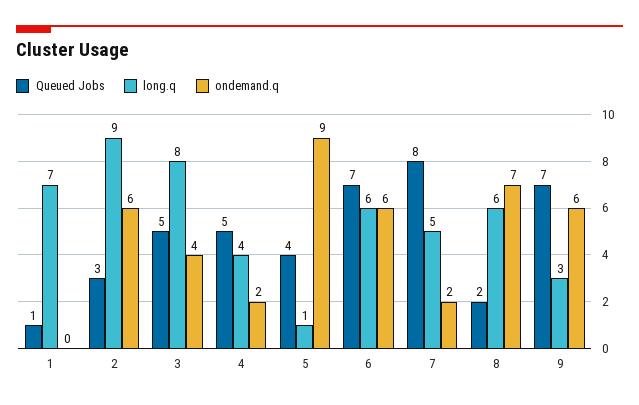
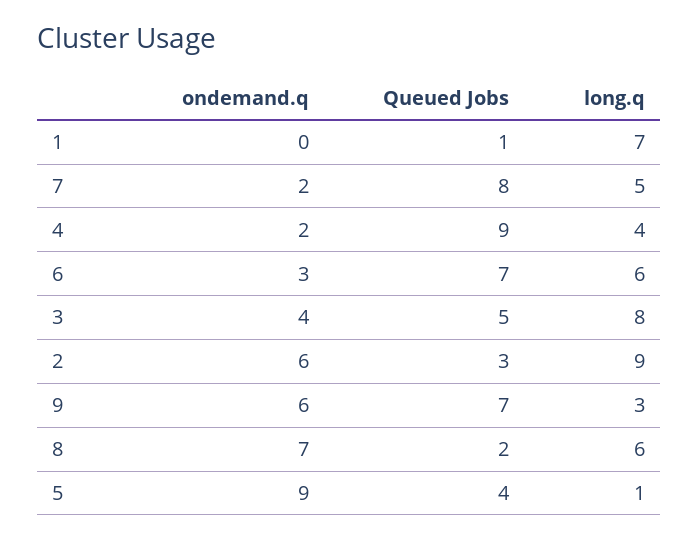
Queued Jobs, 4: 5 -> 9
ondemand.q, 6: 6 -> 3

